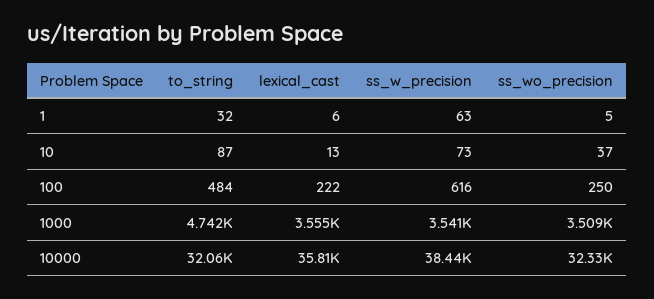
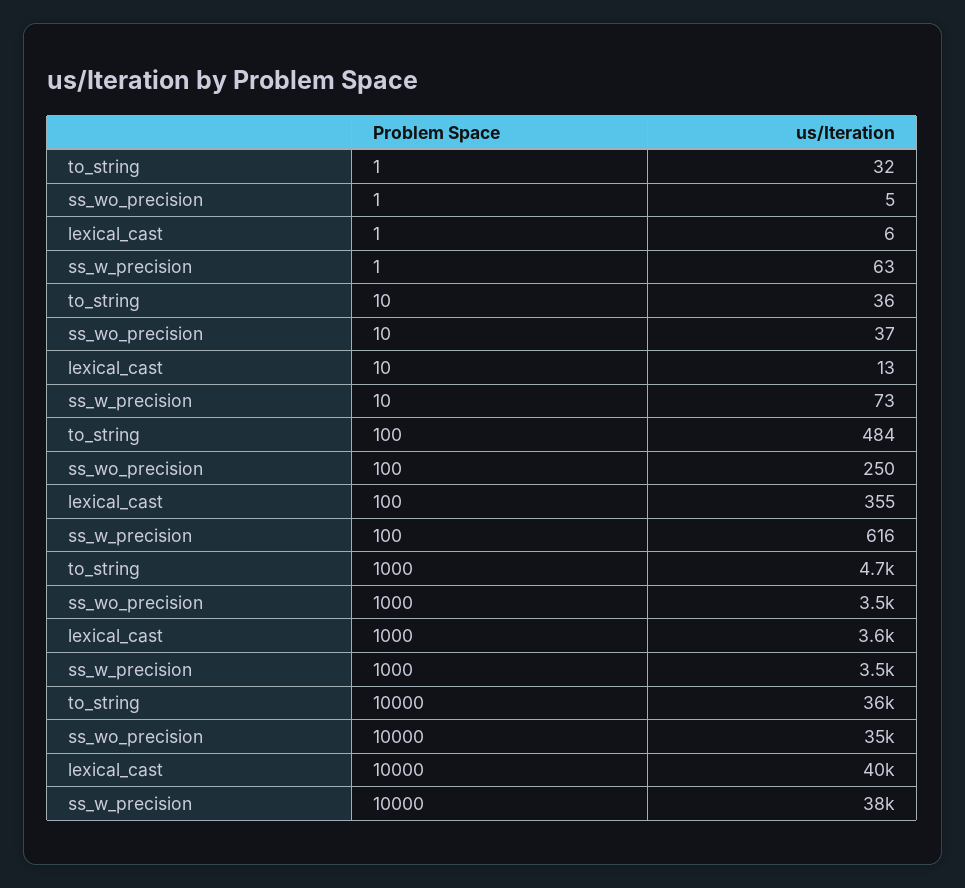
to_string, 10: 87 -> 36
lexical_cast, 100: 222 -> 355
to_string, 10000: 32060 -> 36000
lexical_cast, 10000: 35810 -> 40000
ss_wo_precision, 10000: 32330 -> 35000

